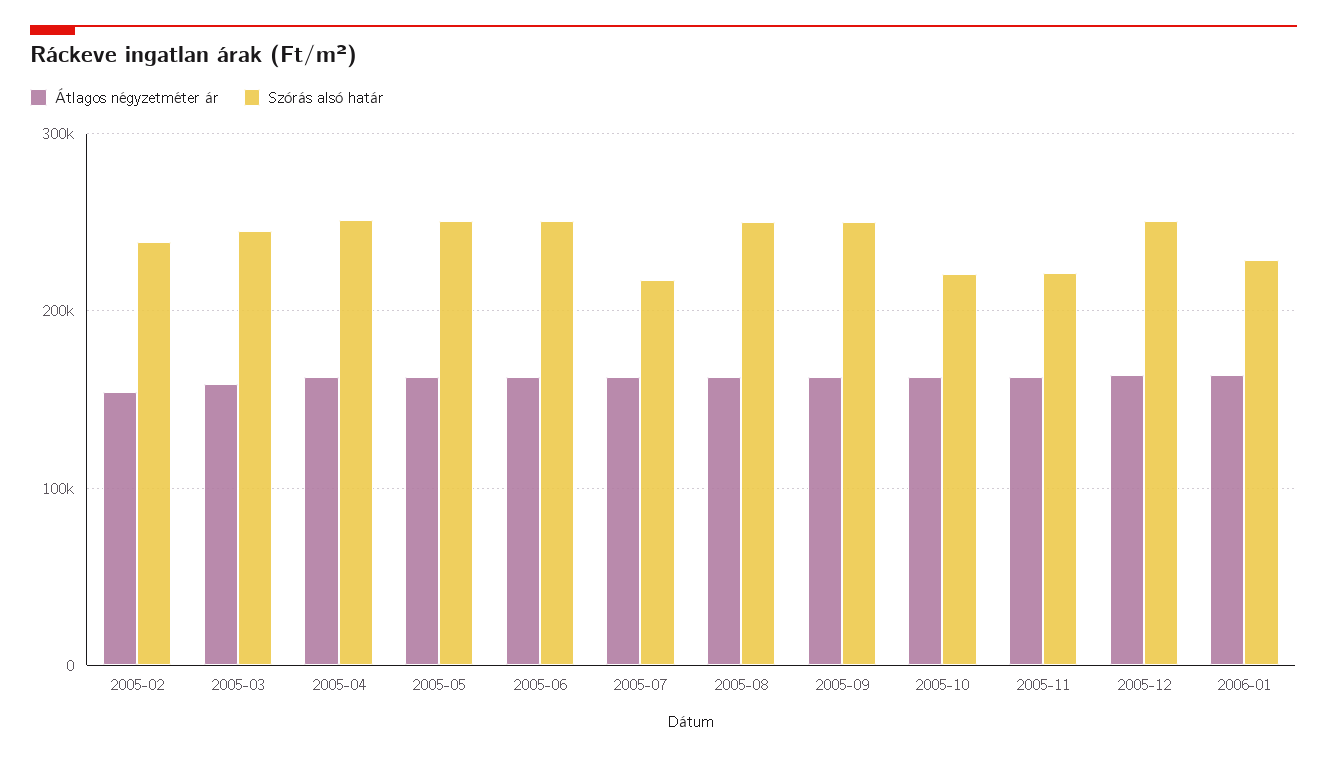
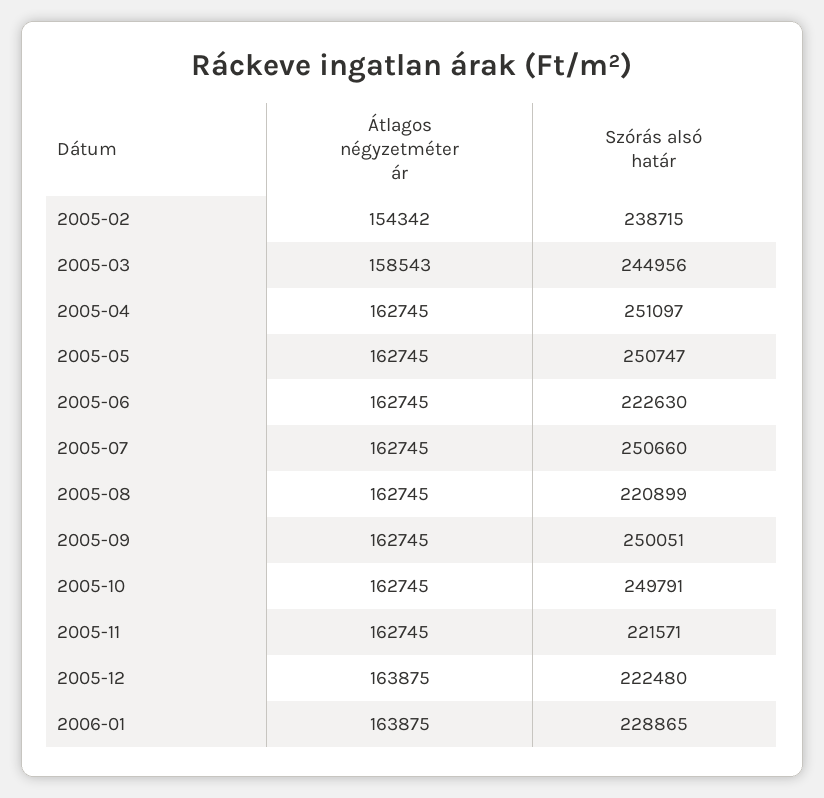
Szórás alsó határ, 2005-06: 250000 -> 222630
Szórás alsó határ, 2005-07: 220000 -> 250660
Szórás alsó határ, 2005-08: 250000 -> 220899
Szórás alsó határ, 2005-10: 220000 -> 249791
Szórás alsó határ, 2005-12: 250000 -> 222480

